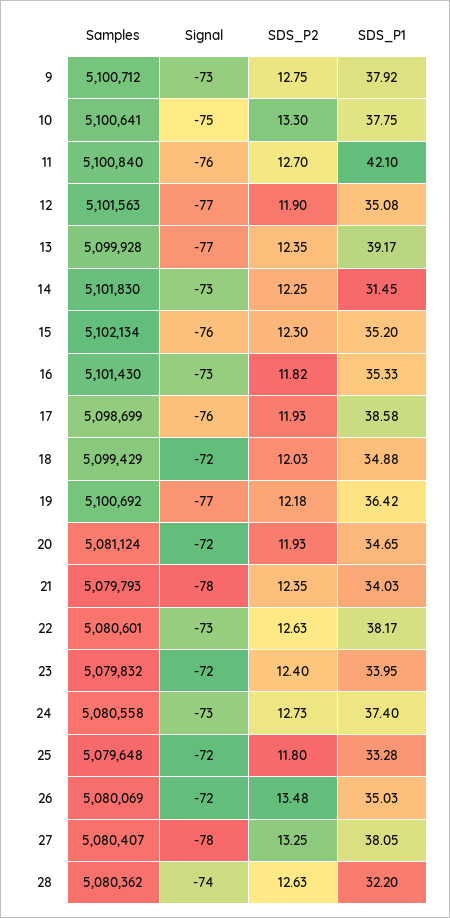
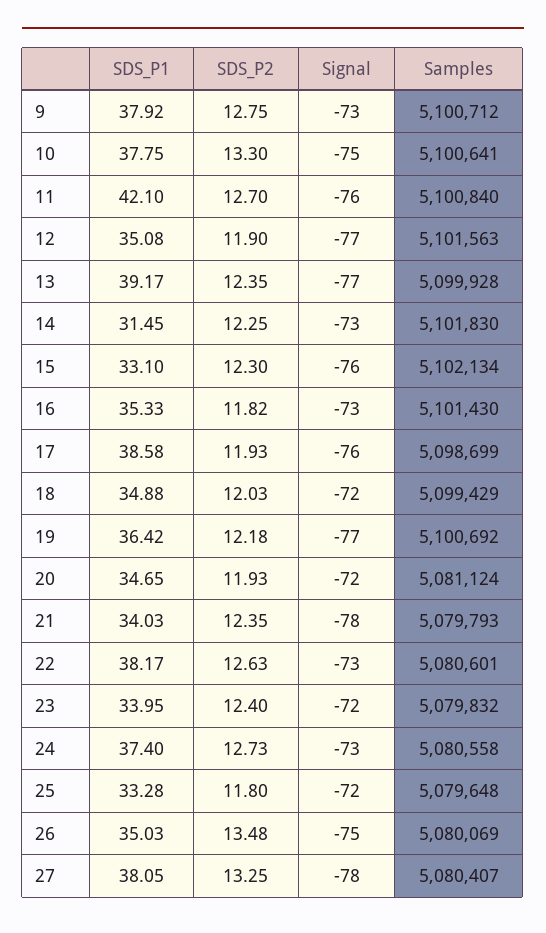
SDS_P1, 15: 35.2 -> 33.1
Signal, 26: -72 -> -75
Samples, 28: 5080362 -> none
Signal, 28: -74 -> none
SDS_P2, 28: 12.63 -> none
SDS_P1, 28: 32.2 -> none

